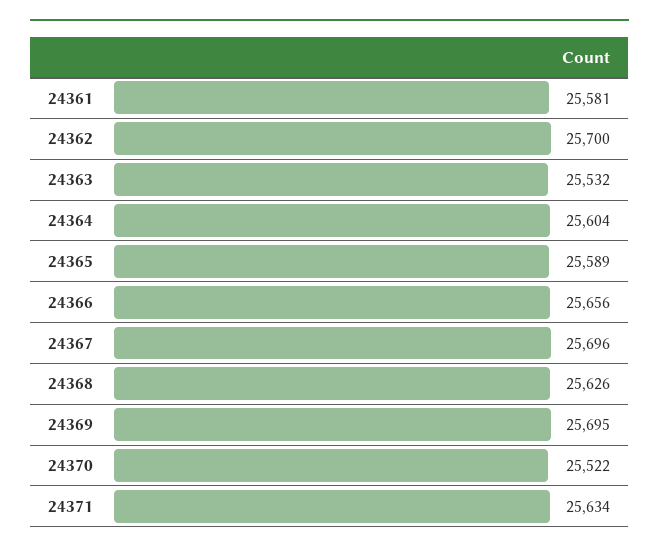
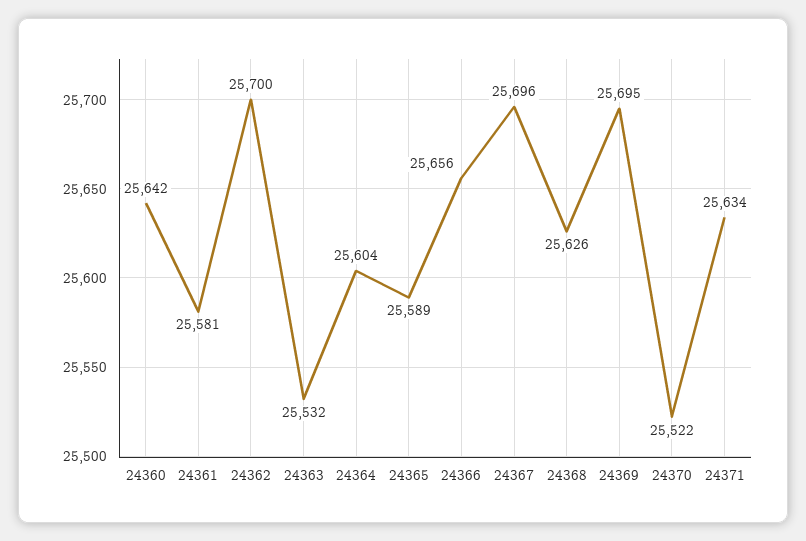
24360: none -> 25642

